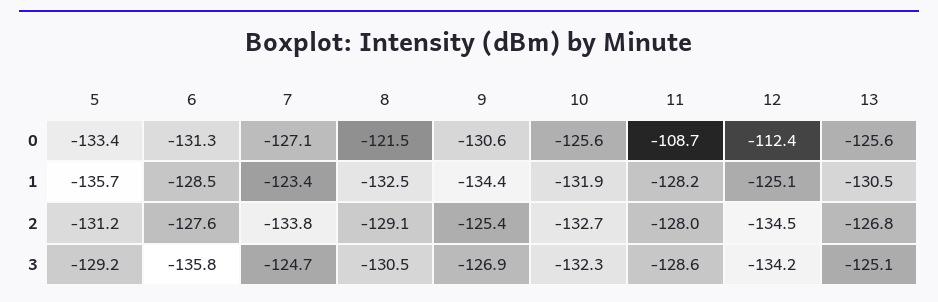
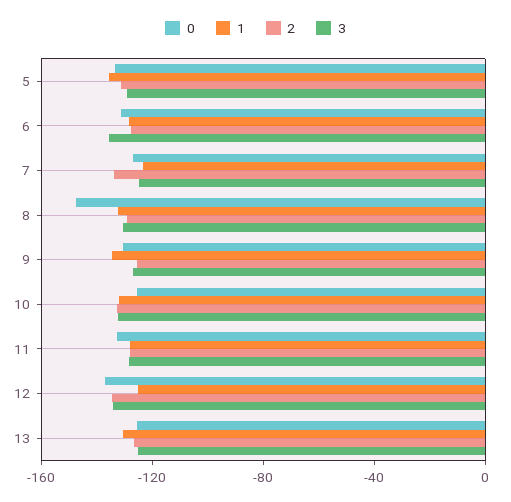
0, 8: -121.5 -> -150
0, 11: -108.7 -> -130
0, 12: -112.4 -> -140

